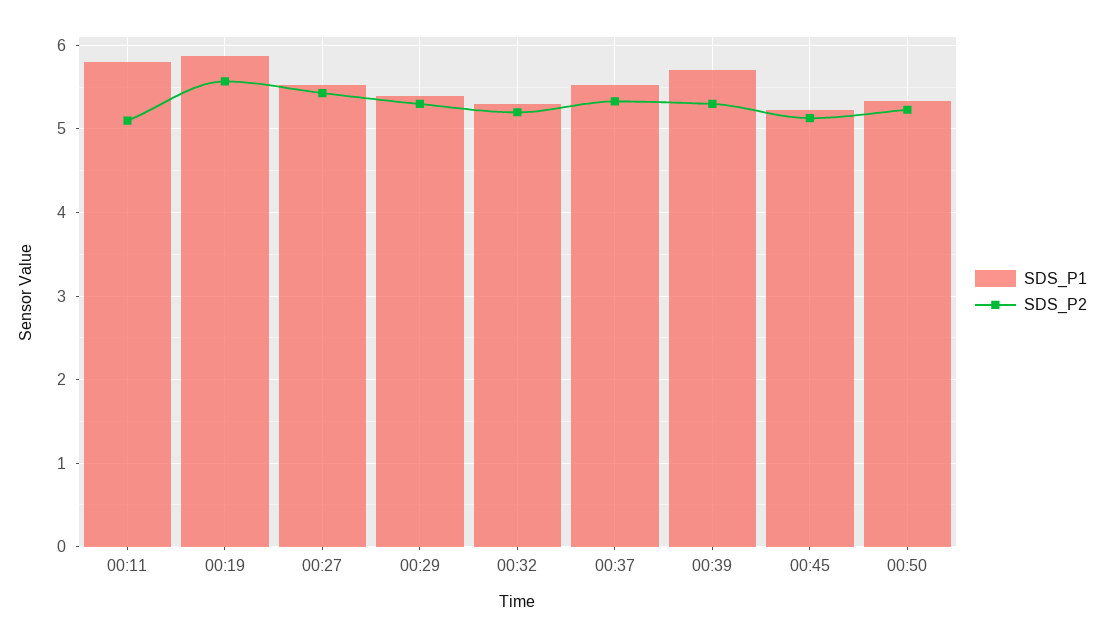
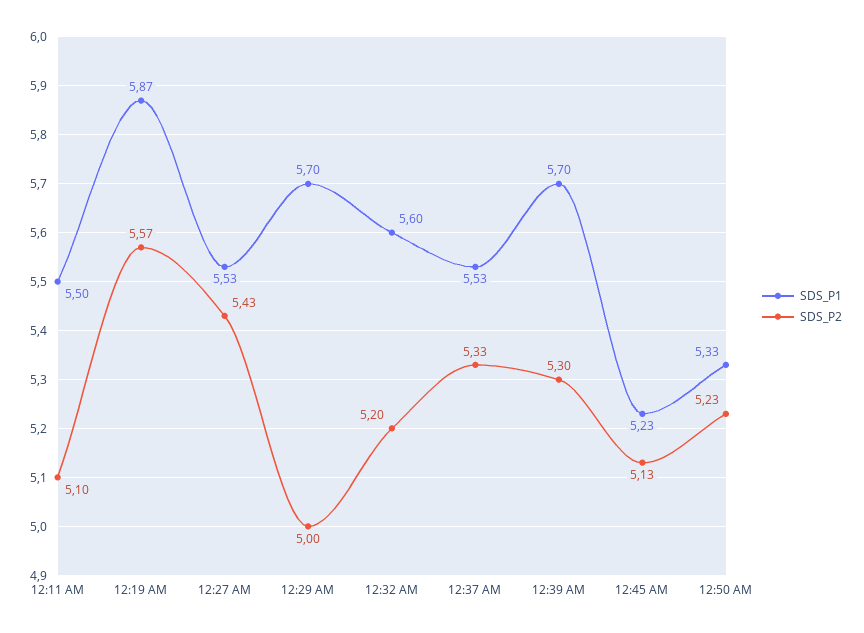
SDS_P1, 00:11: 5.8 -> 5.5
SDS_P1, 00:29: 5.4 -> 5.7
SDS_P2, 00:29: 5.3 -> 5
SDS_P1, 00:32: 5.3 -> 5.6

